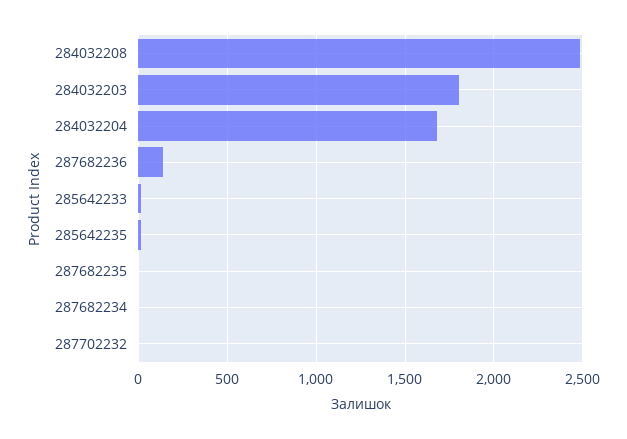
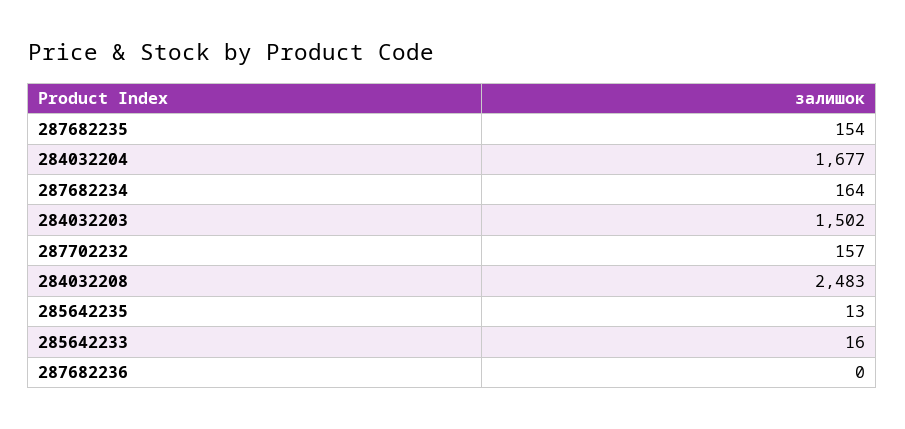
284032203: 1800 -> 1502
287682236: 150 -> 0
287682235: 0 -> 154
287682234: 0 -> 164
287702232: 0 -> 157

